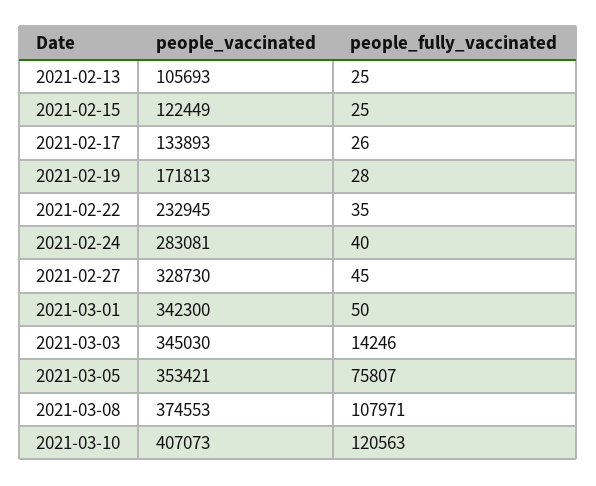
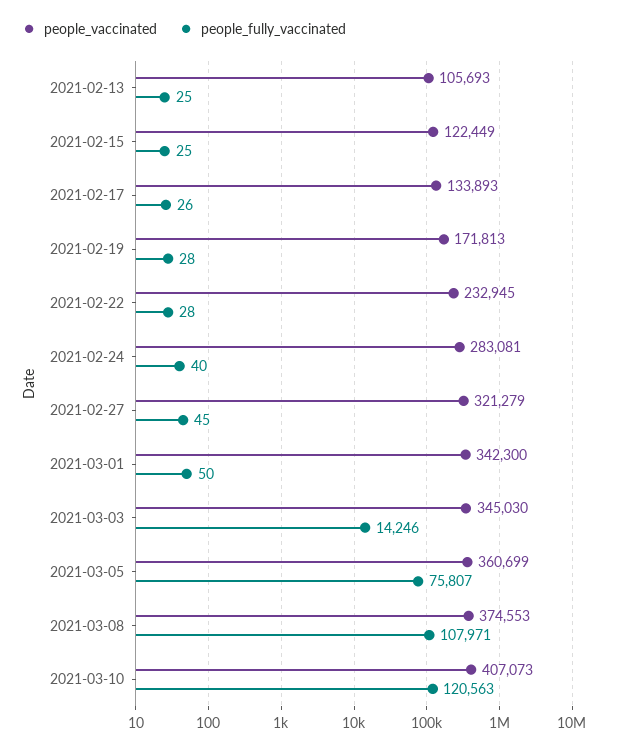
people_fully_vaccinated, 2021-02-22: 35 -> 28
people_vaccinated, 2021-02-27: 328730 -> 321279
people_vaccinated, 2021-03-05: 353421 -> 360699

